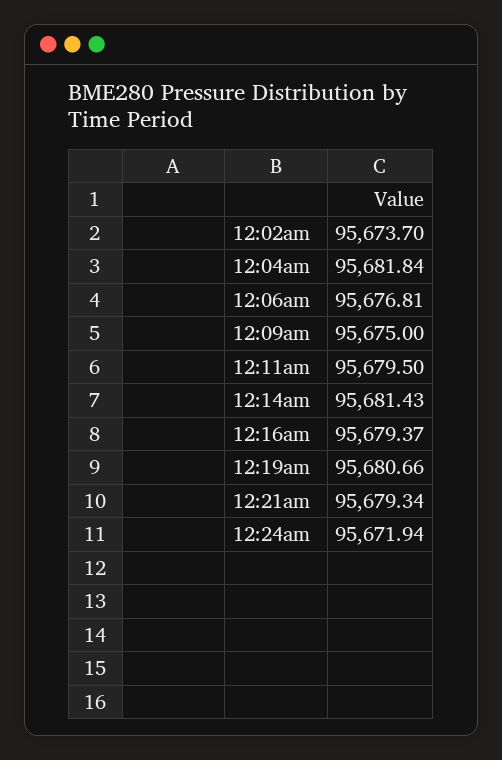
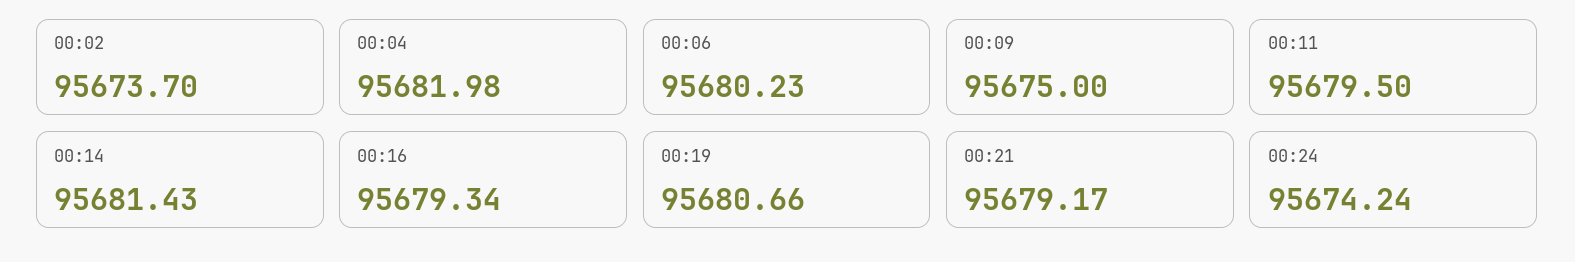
12:04am: 95681.84 -> 95681.98
12:06am: 95676.81 -> 95680.23
12:16am: 95679.37 -> 95679.34
12:21am: 95679.34 -> 95679.17
12:24am: 95671.94 -> 95674.24

